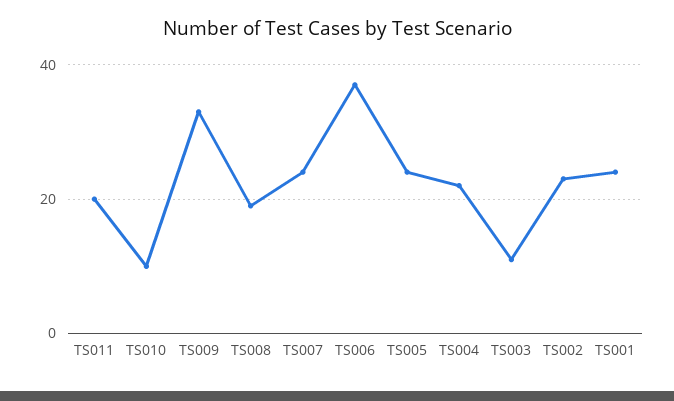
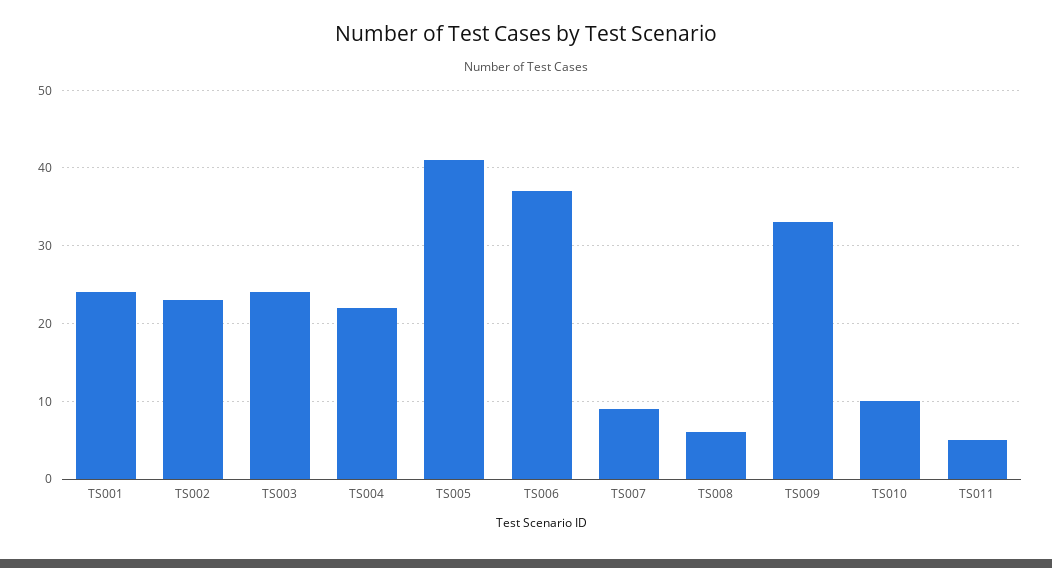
TS011: 20 -> 5
TS008: 20 -> 6
TS007: 25 -> 9
TS005: 25 -> 41
TS003: 10 -> 24

